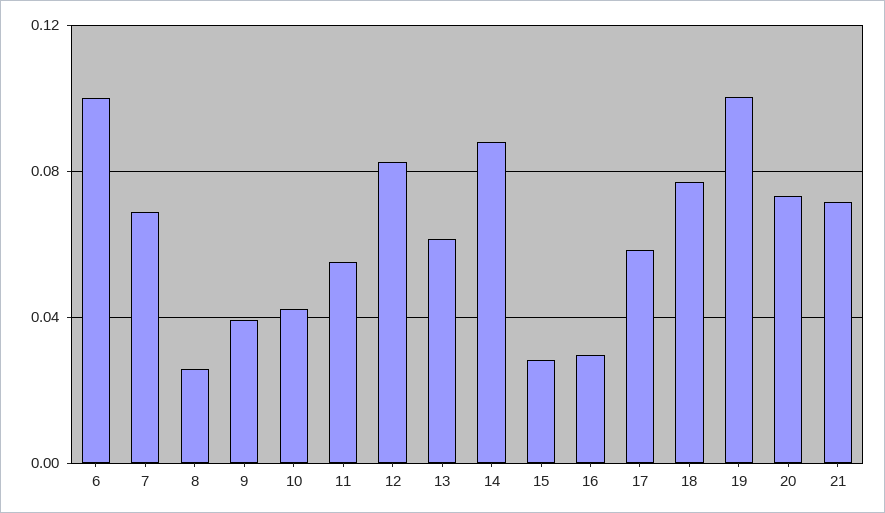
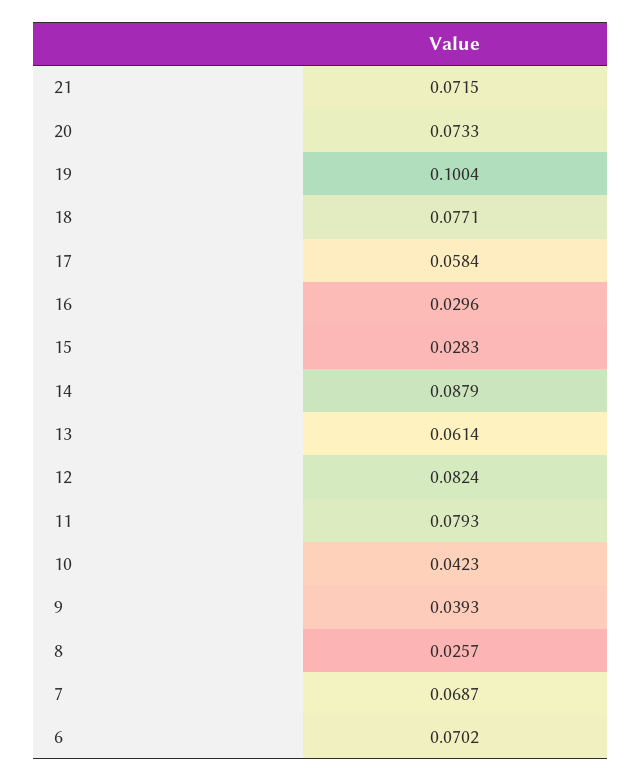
6: 0.1 -> 0.0702
11: 0.055 -> 0.0793

